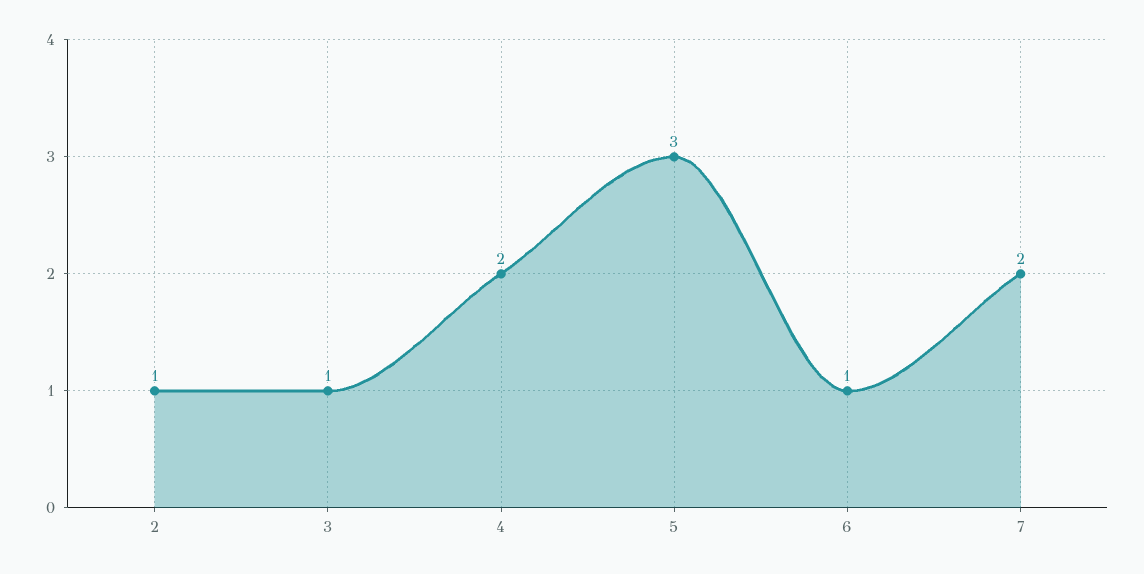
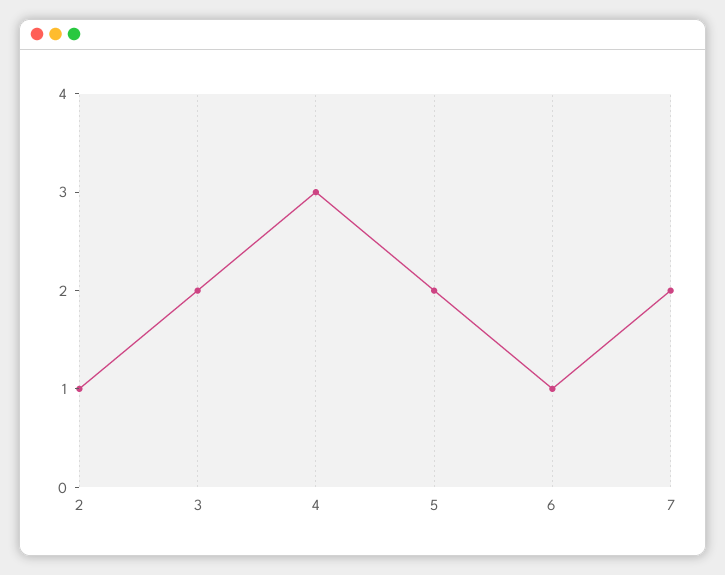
3: 1 -> 2
4: 2 -> 3
5: 3 -> 2

